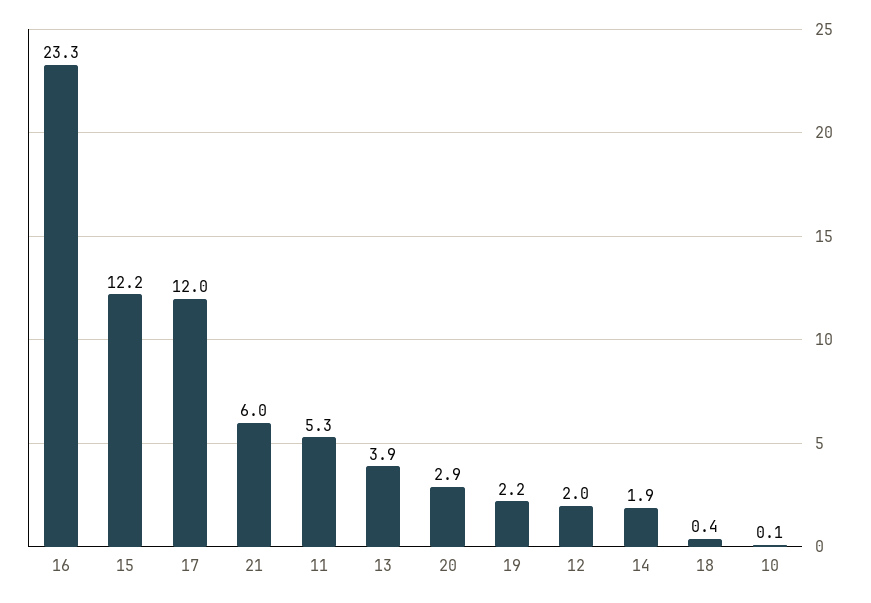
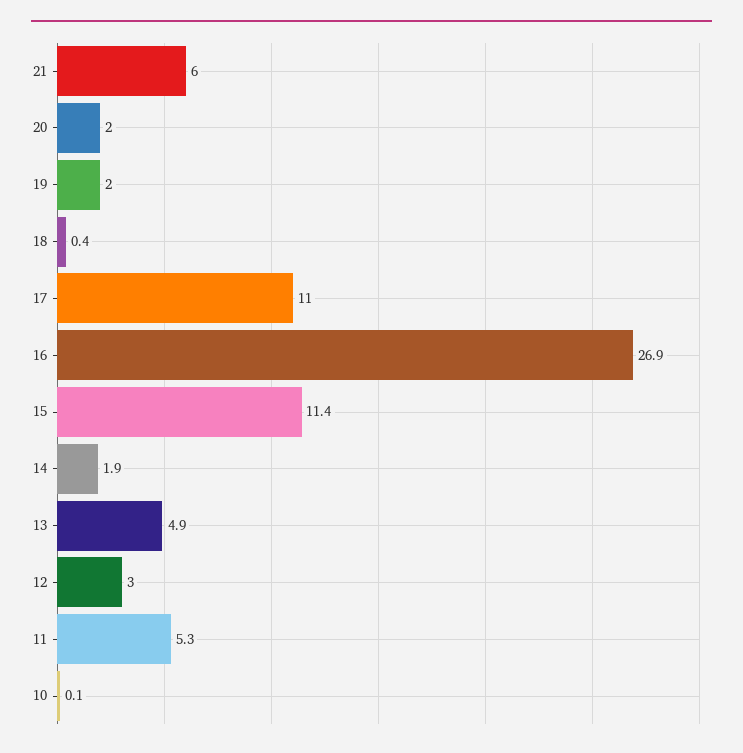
16: 23.3 -> 26.9
15: 12.2 -> 11.4
17: 12 -> 11
13: 3.9 -> 4.9
20: 2.9 -> 2
19: 2.2 -> 2
12: 2 -> 3

